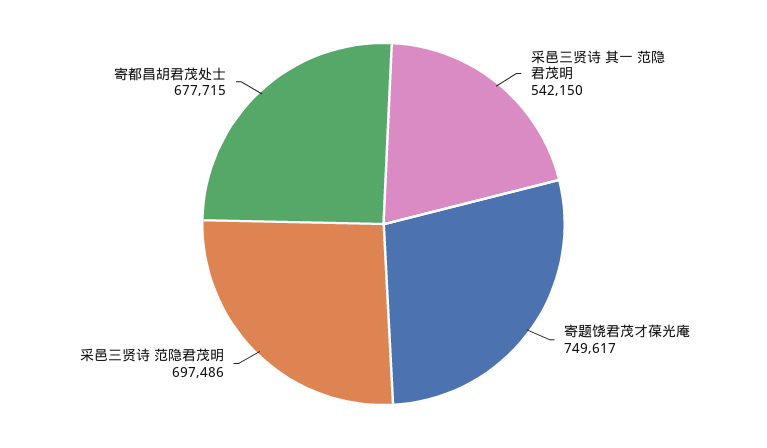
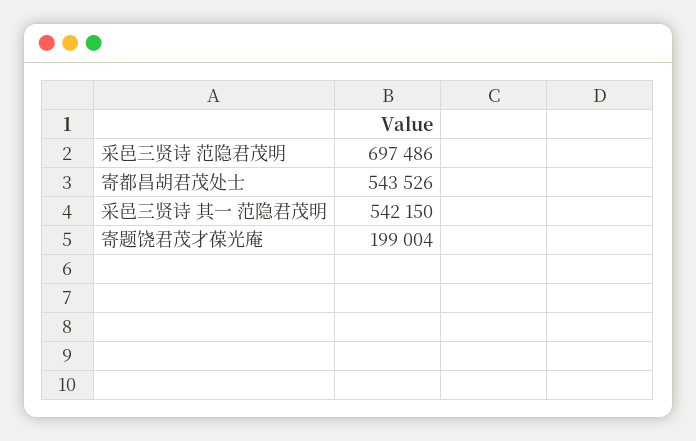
寄题饶君茂才葆光庵: 749617 -> 199004
寄都昌胡君茂处士: 677715 -> 543526

